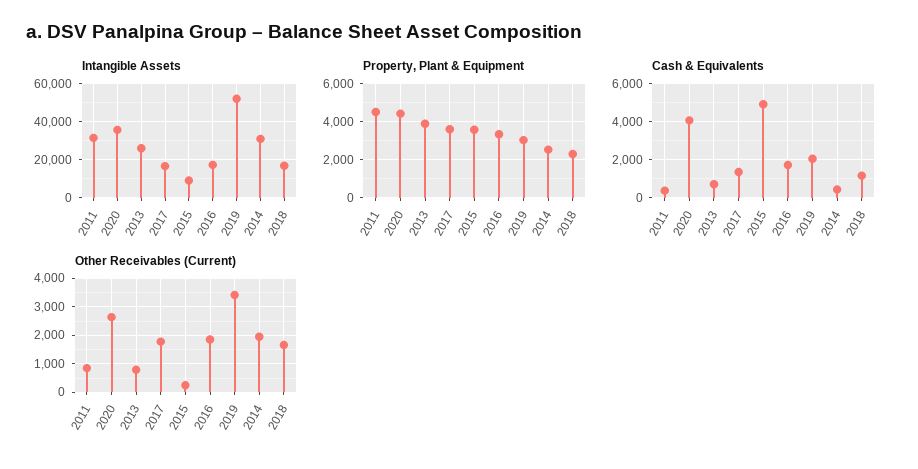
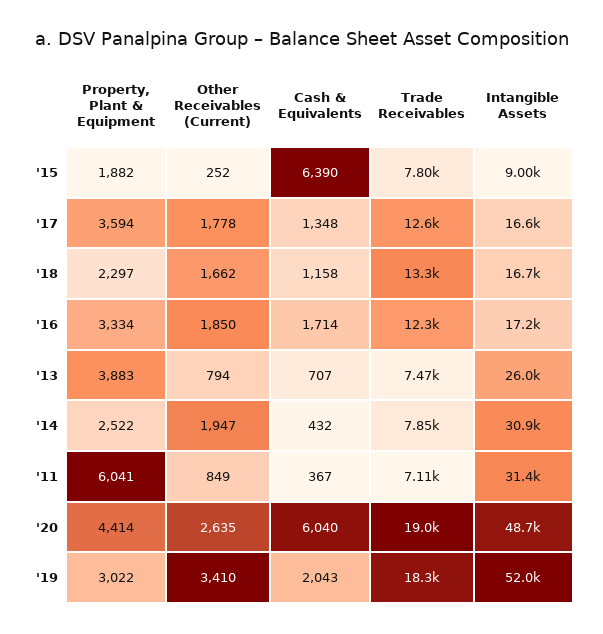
Intangible Assets, 2020: 35000 -> 48700
Property, Plant & Equipment, 2011: 4500 -> 6041
Property, Plant & Equipment, 2015: 3500 -> 1882
Cash & Equivalents, 2020: 4000 -> 6040
Cash & Equivalents, 2015: 5000 -> 6390
Trade Receivables, 2015: none -> 7800
Trade Receivables, 2017: none -> 12600
Trade Receivables, 2018: none -> 13300
Trade Receivables, 2016: none -> 12300
Trade Receivables, 2013: none -> 7470
Trade Receivables, 2014: none -> 7850
Trade Receivables, 2011: none -> 7110
Trade Receivables, 2020: none -> 19000
Trade Receivables, 2019: none -> 18300

